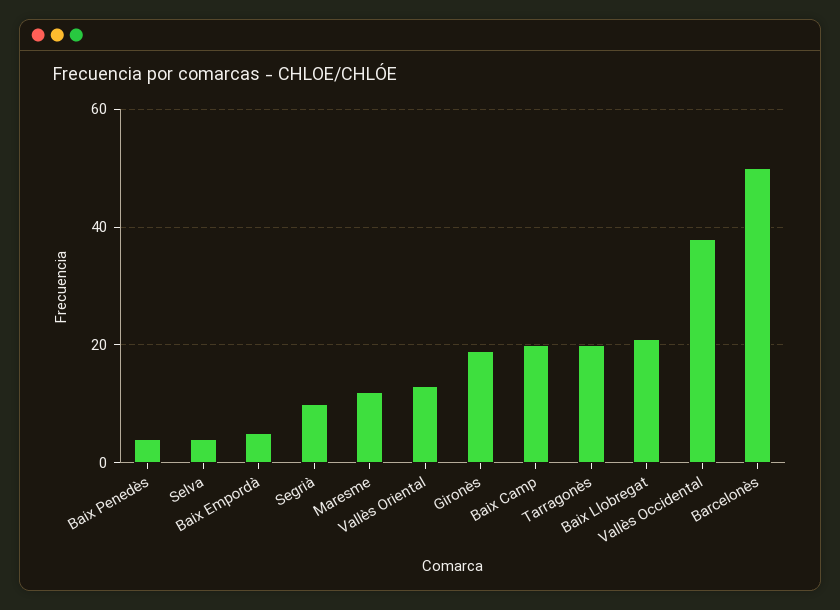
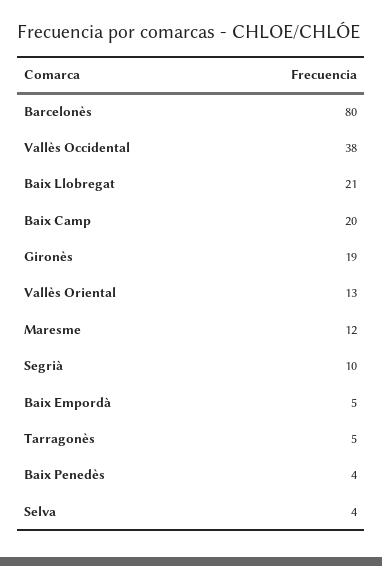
Tarragonès: 20 -> 5
Barcelonès: 50 -> 80

